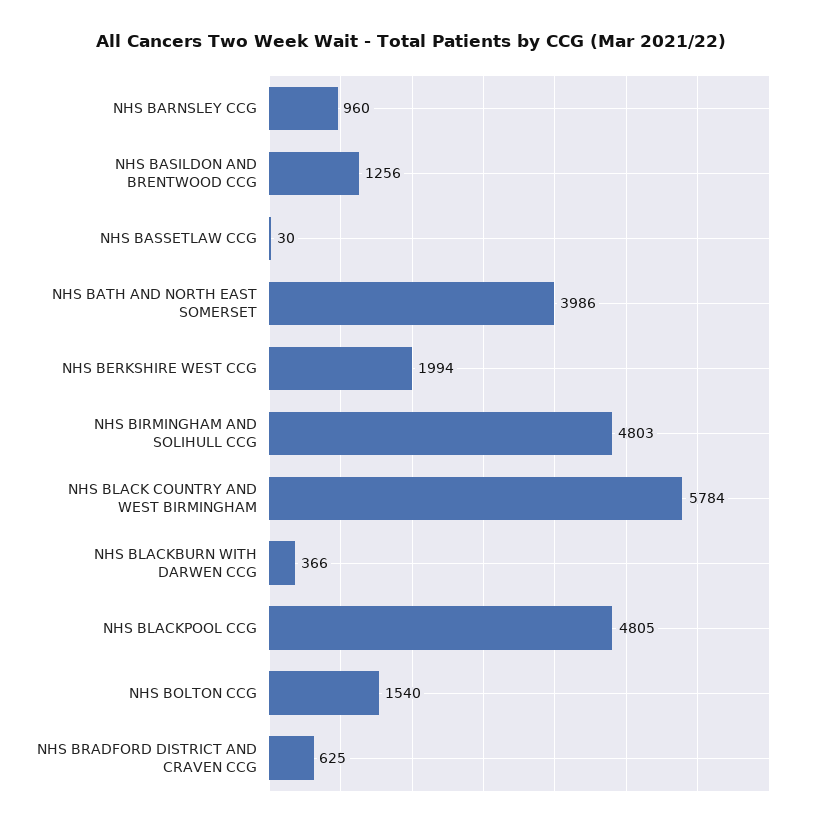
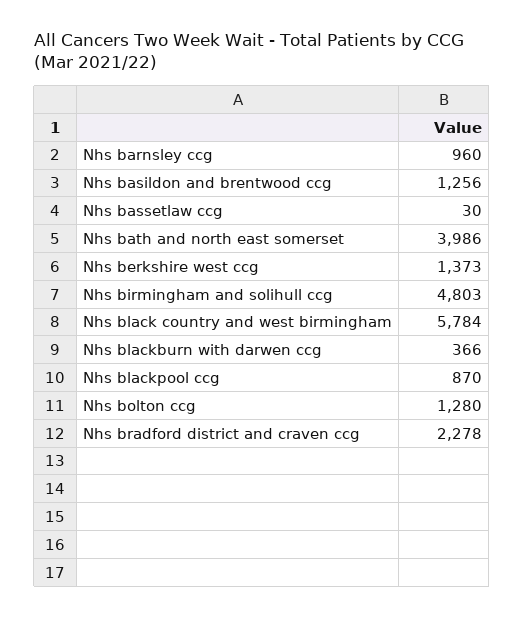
NHS BERKSHIRE WEST CCG: 1994 -> 1373
NHS BLACKPOOL CCG: 4805 -> 870
NHS BOLTON CCG: 1540 -> 1280
NHS BRADFORD DISTRICT AND CRAVEN CCG: 625 -> 2278

